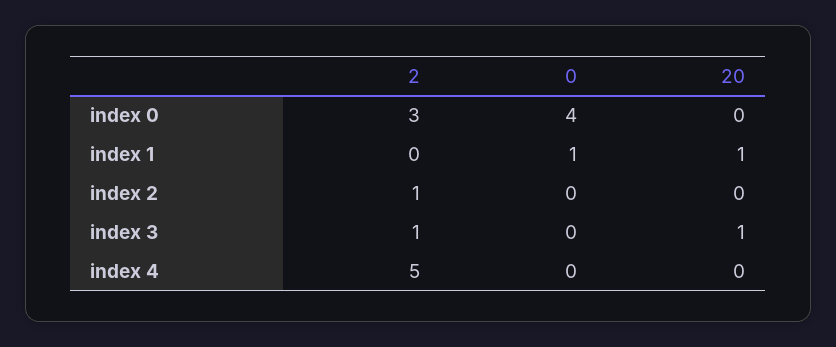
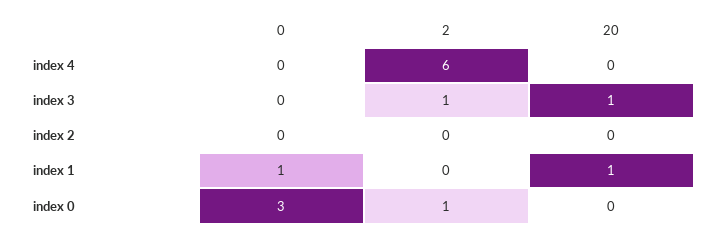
2, index 0: 3 -> 1
0, index 0: 4 -> 3
2, index 2: 1 -> 0
2, index 4: 5 -> 6

